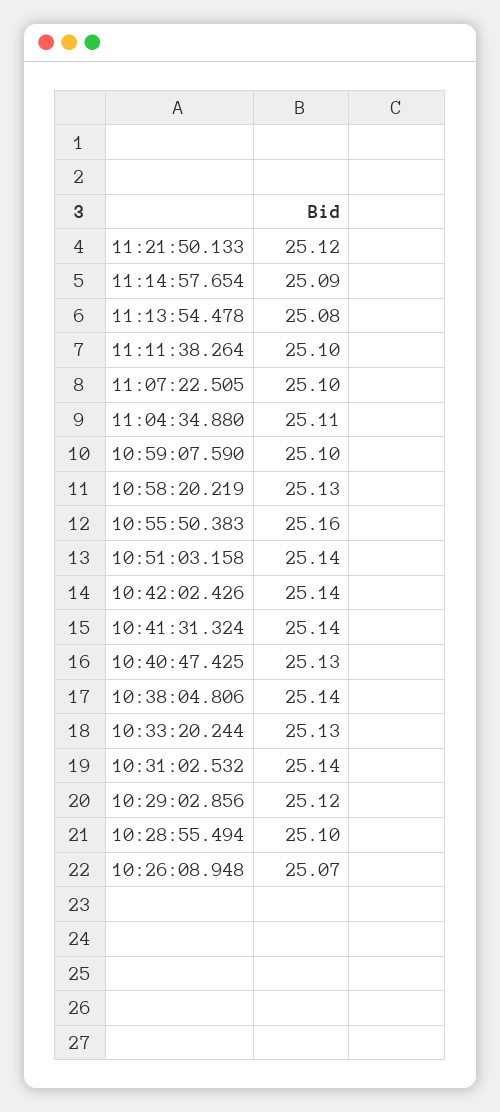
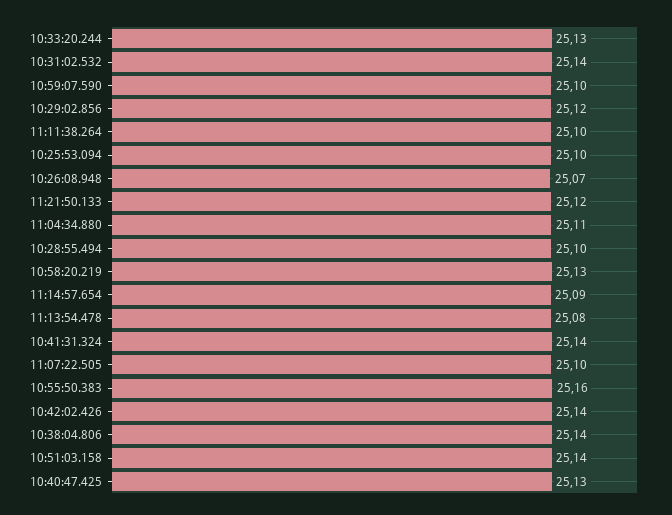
10:25:53.094: none -> 25.1

